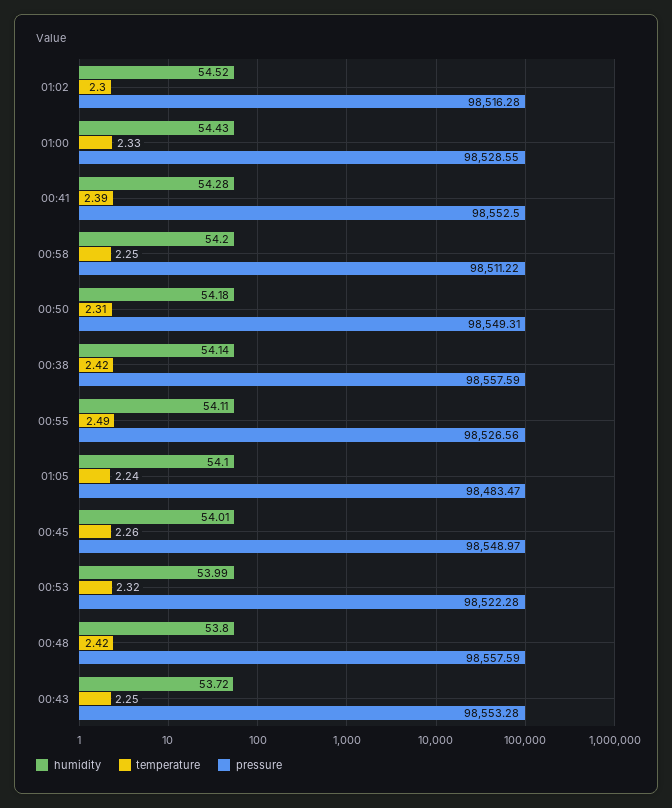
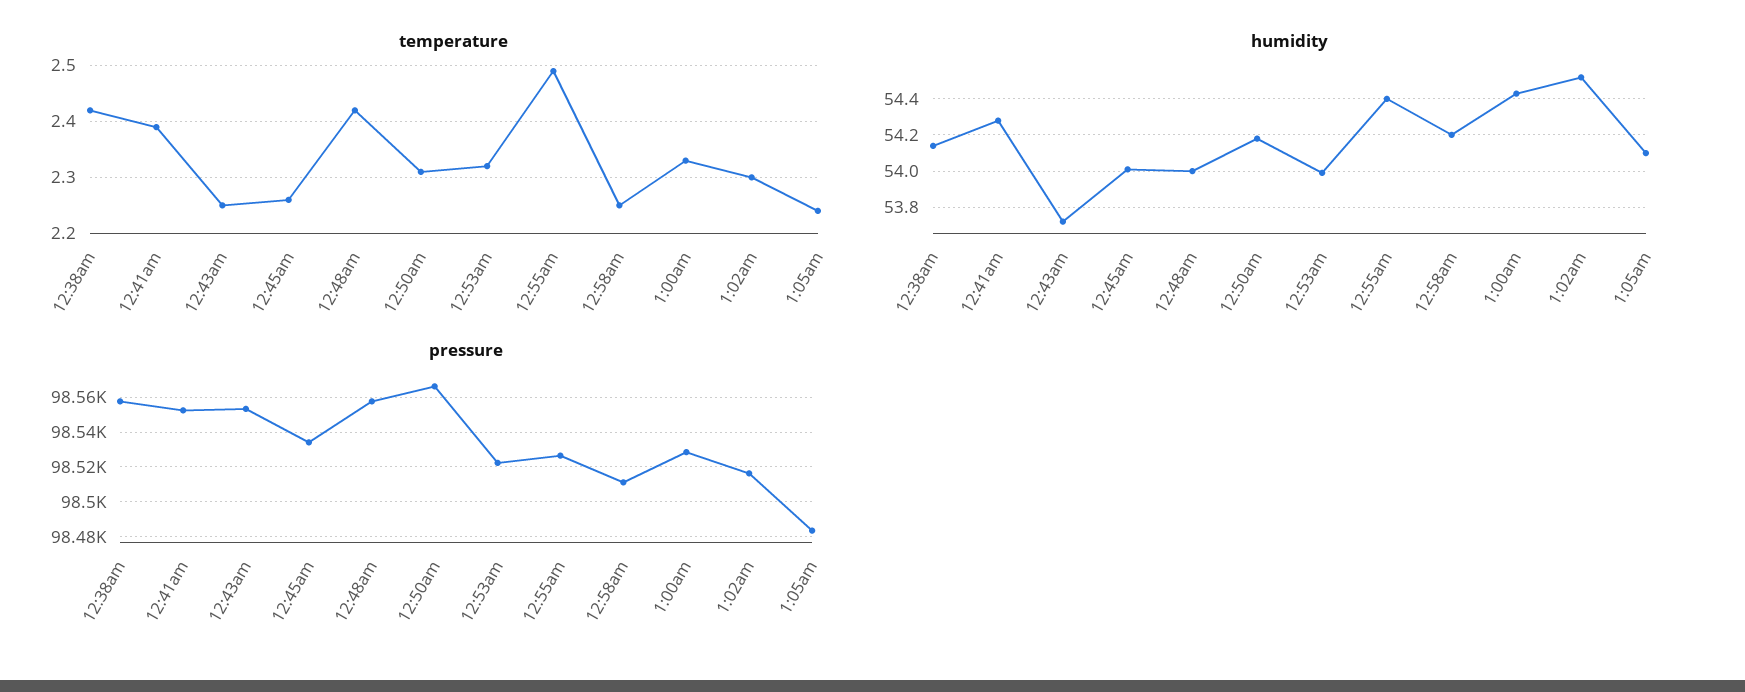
pressure, 00:50: 98549.31 -> 98565
humidity, 00:55: 54.11 -> 54.4
pressure, 00:45: 98548.97 -> 98535
humidity, 00:48: 53.8 -> 54

